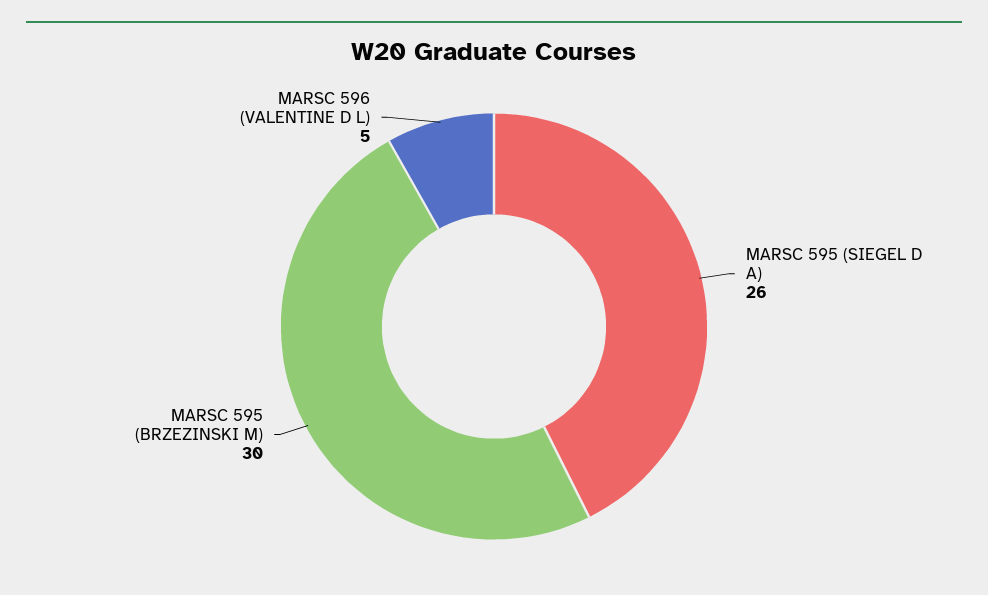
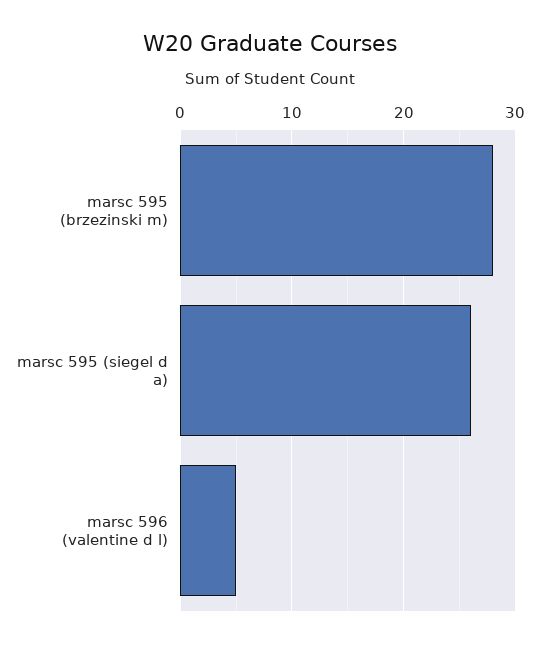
MARSC 595 (BRZEZINSKI M): 30 -> 28

